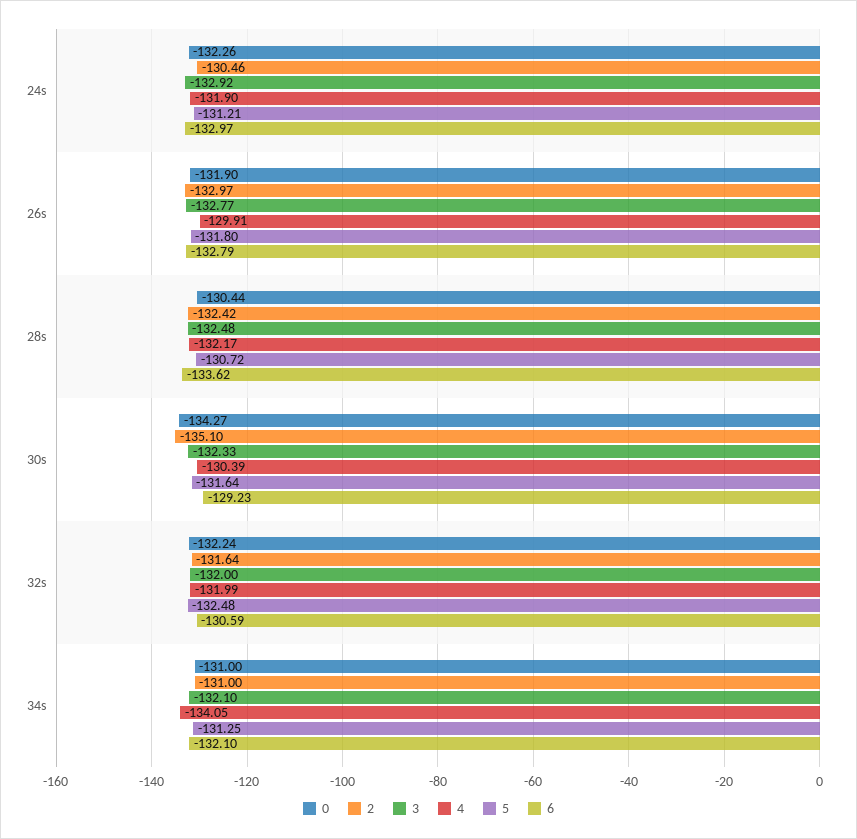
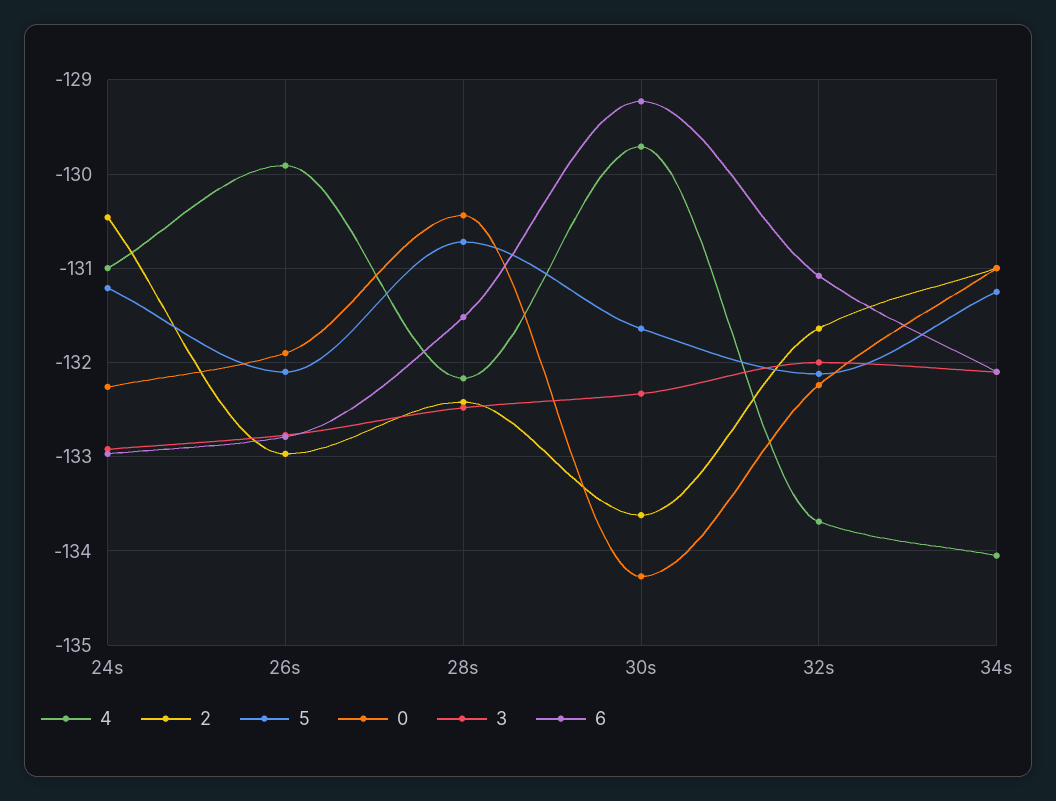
4, 24s: -131.9 -> -131
5, 26s: -131.8 -> -132.1
6, 28s: -133.62 -> -131.5
2, 30s: -135.1 -> -133.6
4, 30s: -130.39 -> -129.7
4, 32s: -131.99 -> -133.7
5, 32s: -132.48 -> -132.1
6, 32s: -130.59 -> -131.1

